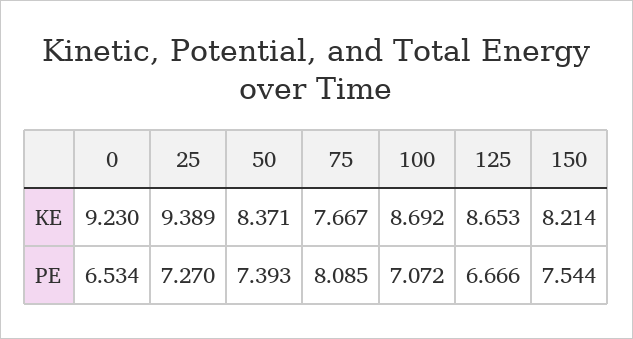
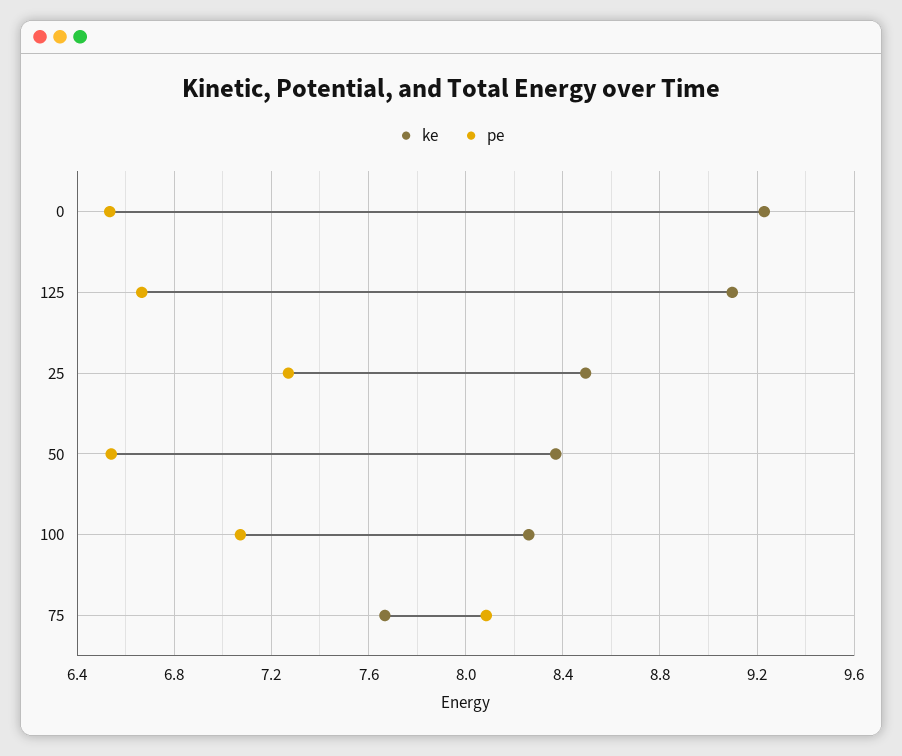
KE, 25: 9.389 -> 8.5
KE, 100: 8.692 -> 8.25
KE, 125: 8.653 -> 9.1
KE, 150: 8.214 -> none
PE, 50: 7.393 -> 6.55
PE, 150: 7.544 -> none

